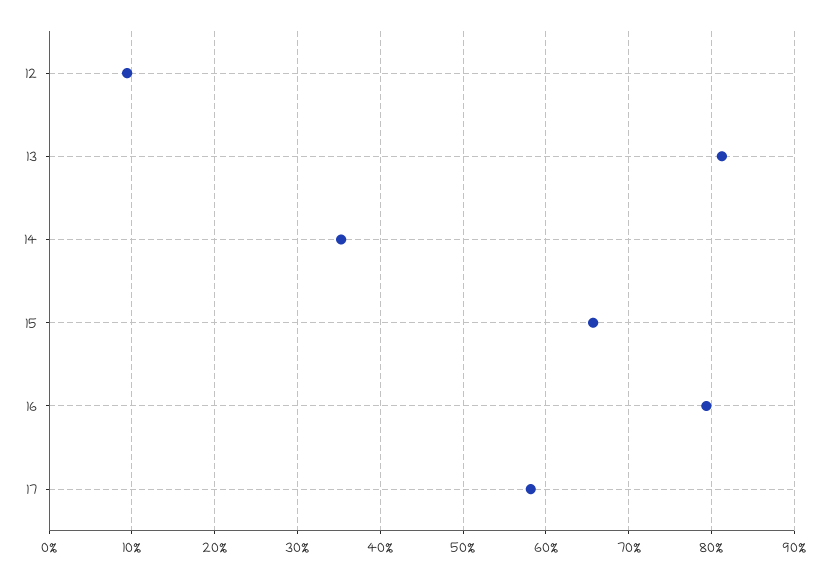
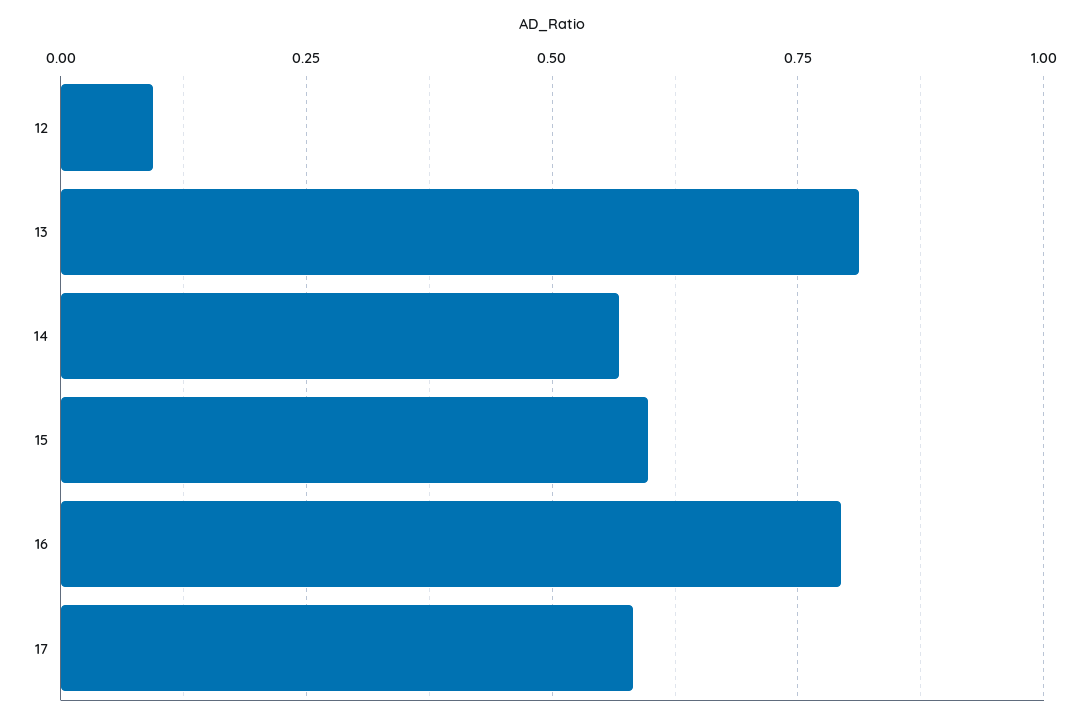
14: 0.35 -> 0.575
15: 0.66 -> 0.6

